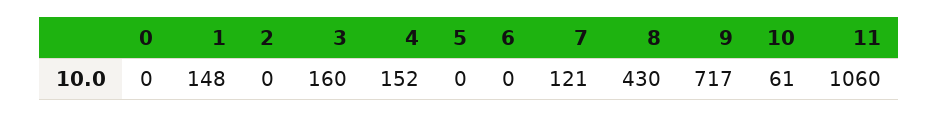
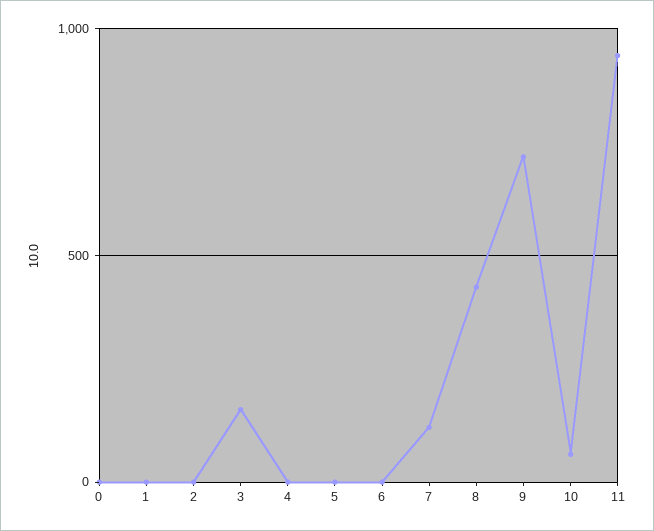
1: 148 -> 0
4: 152 -> 0
11: 1060 -> 950

